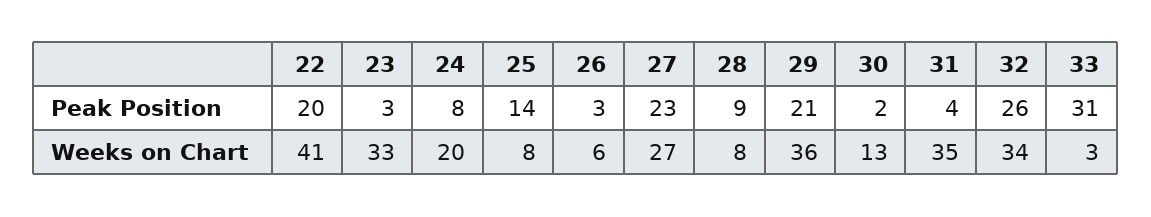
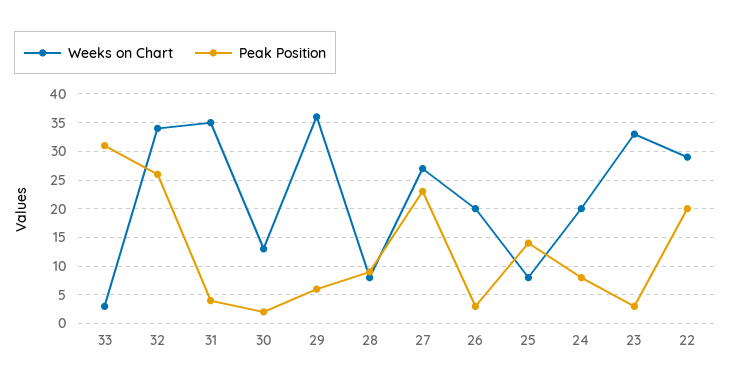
Peak Position, 29: 21 -> 5
Weeks on Chart, 22: 41 -> 30
Weeks on Chart, 26: 6 -> 20

